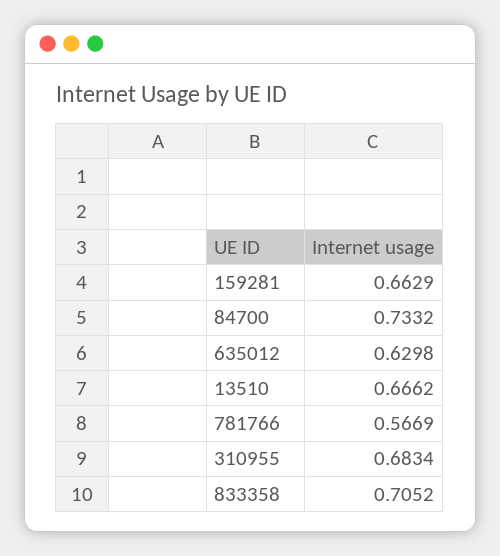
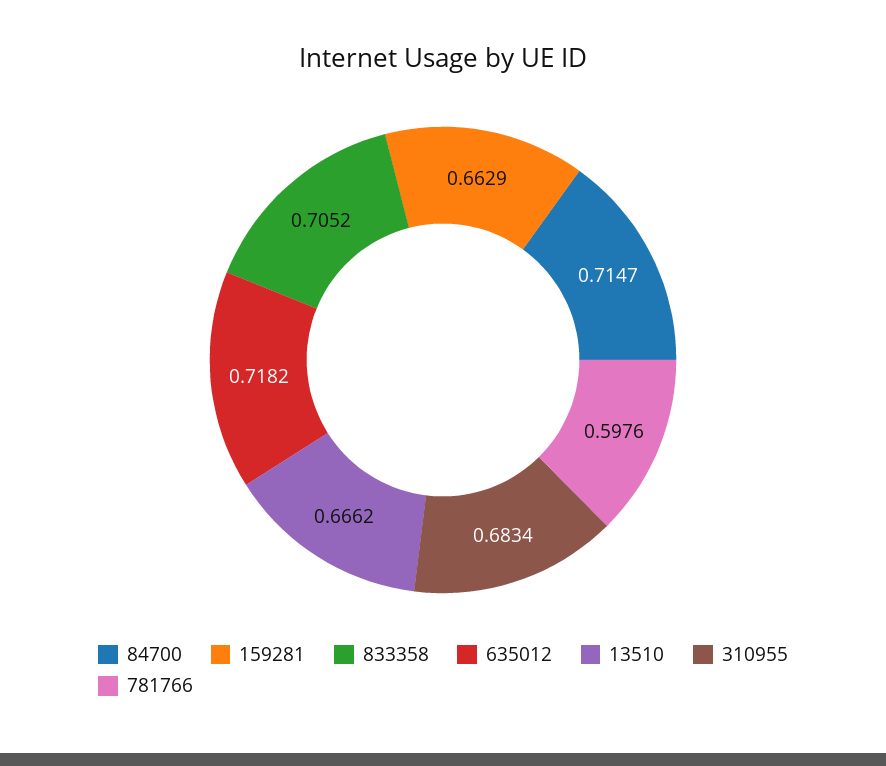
84700: 0.7332 -> 0.7147
635012: 0.6298 -> 0.7182
781766: 0.5669 -> 0.5976

